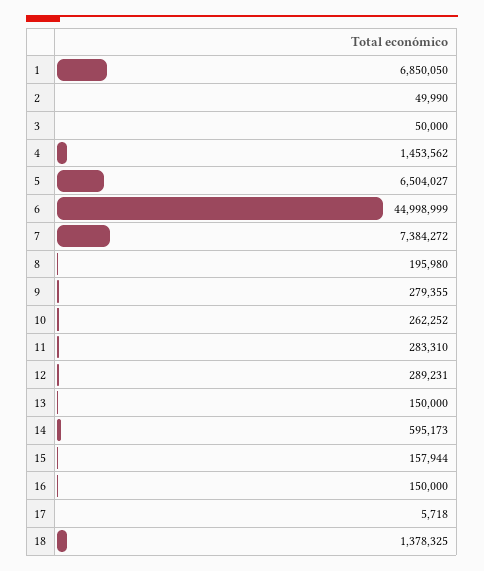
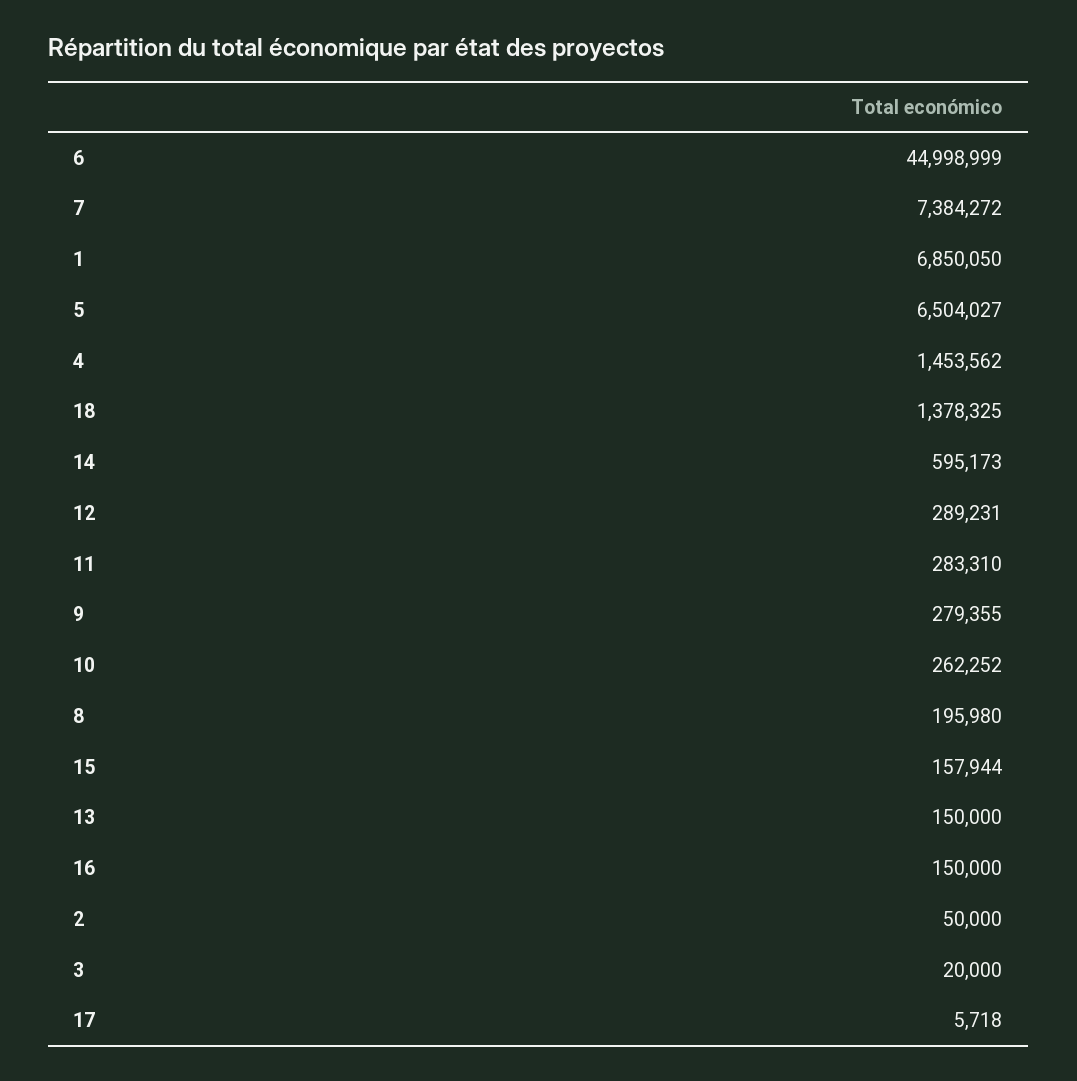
2: 49990 -> 50000
3: 50000 -> 20000

